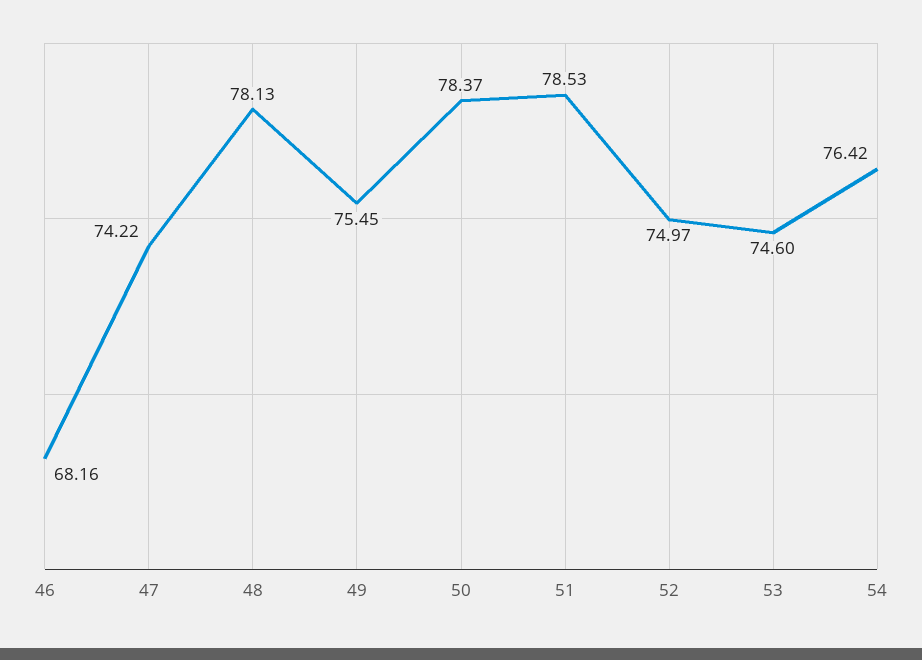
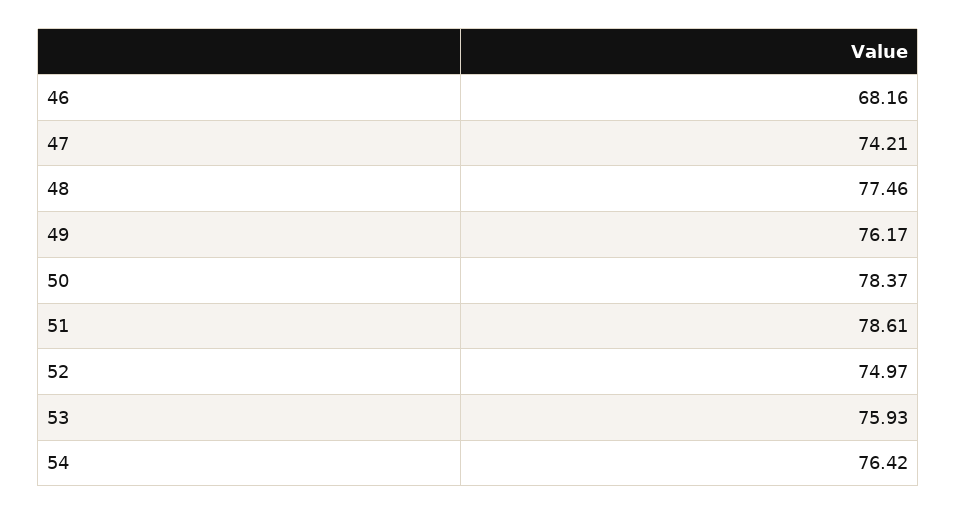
47: 74.22 -> 74.21
48: 78.13 -> 77.46
49: 75.45 -> 76.17
51: 78.53 -> 78.61
53: 74.6 -> 75.93

